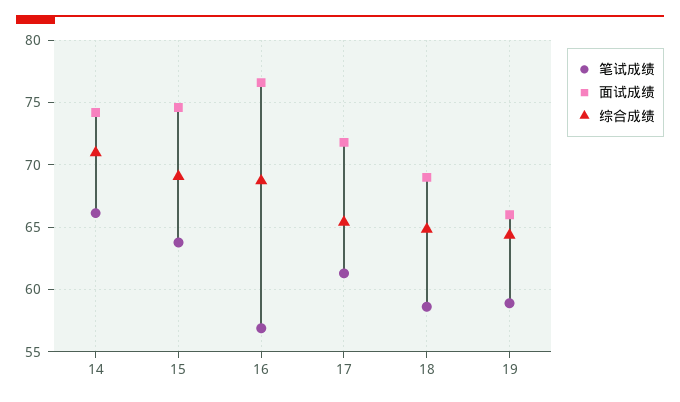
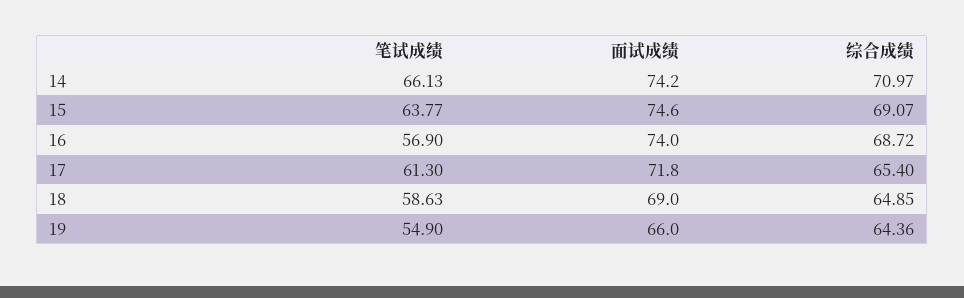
面试成绩, 16: 76.5 -> 74
笔试成绩, 19: 59 -> 54.9

